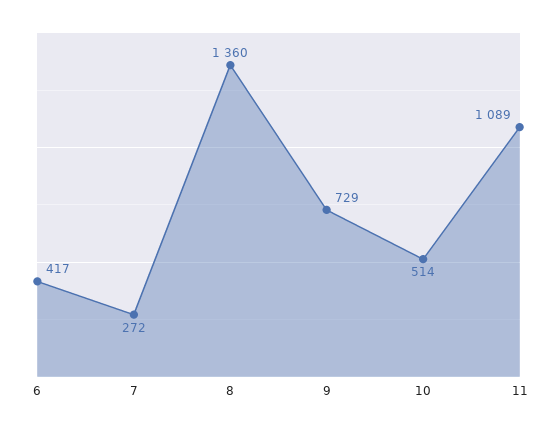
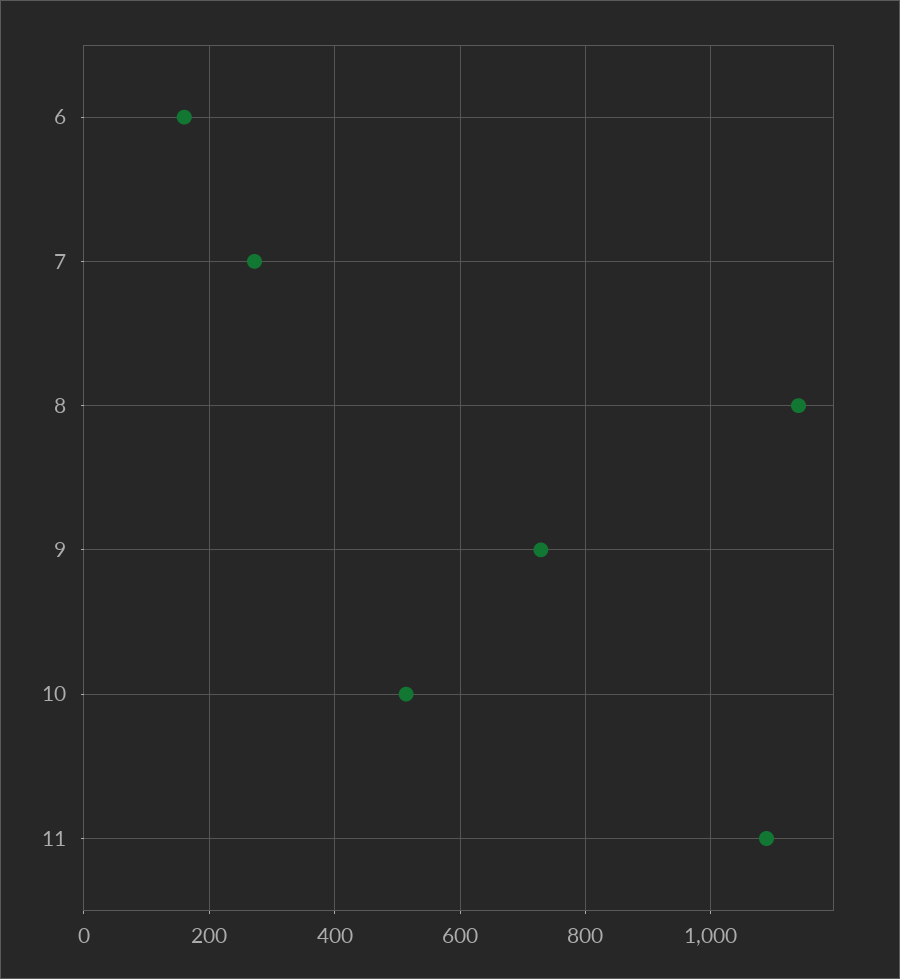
6: 417 -> 160
8: 1360 -> 1140

